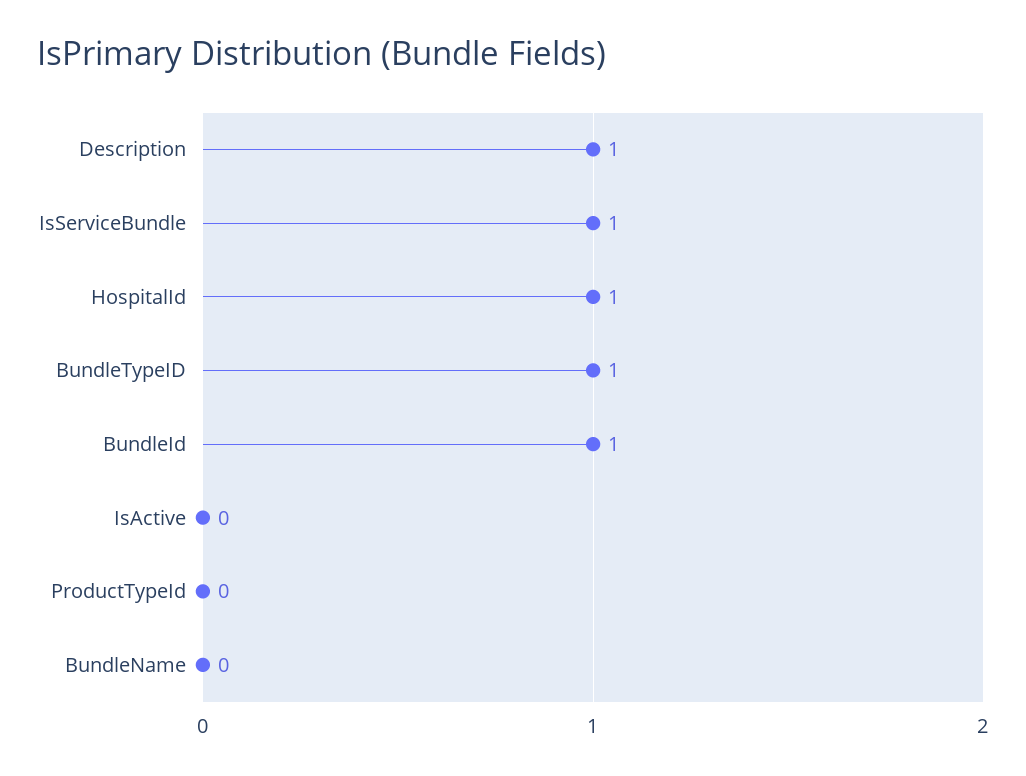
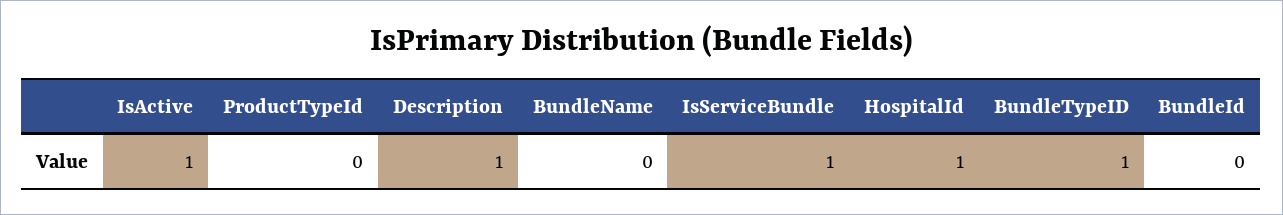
BundleId: 1 -> 0
IsActive: 0 -> 1

